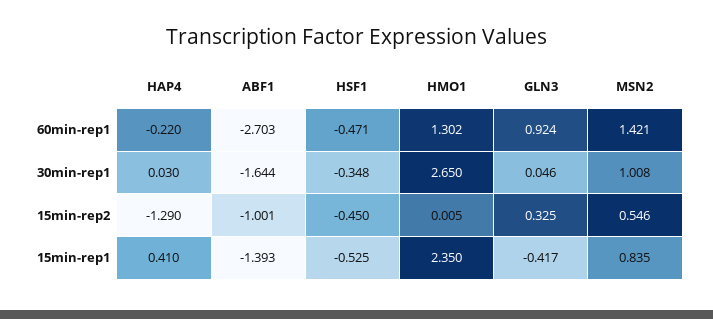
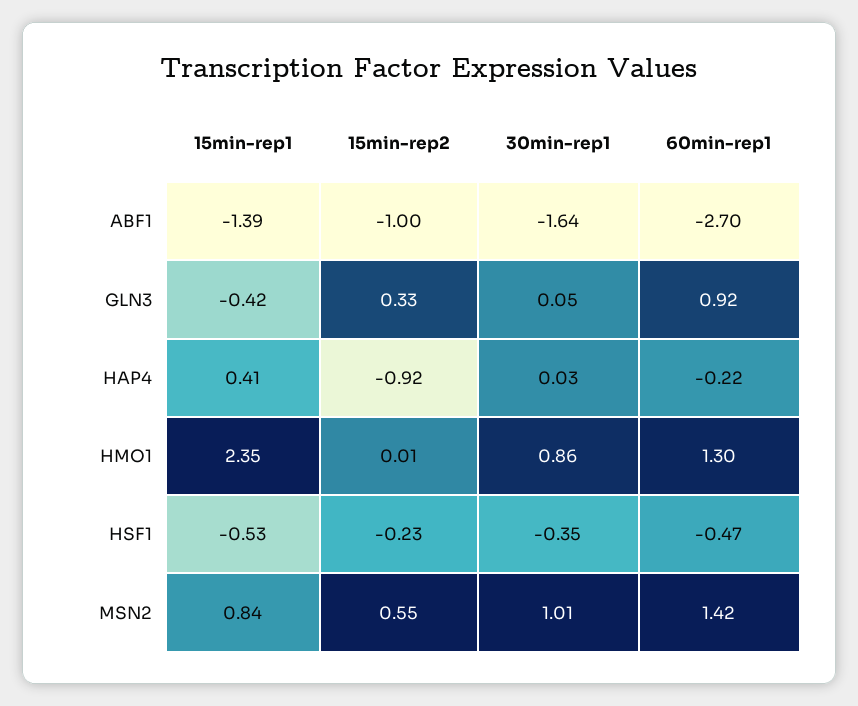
HMO1, 30min-rep1: 2.65 -> 0.86
HAP4, 15min-rep2: -1.29 -> -0.92
HSF1, 15min-rep2: -0.45 -> -0.23

